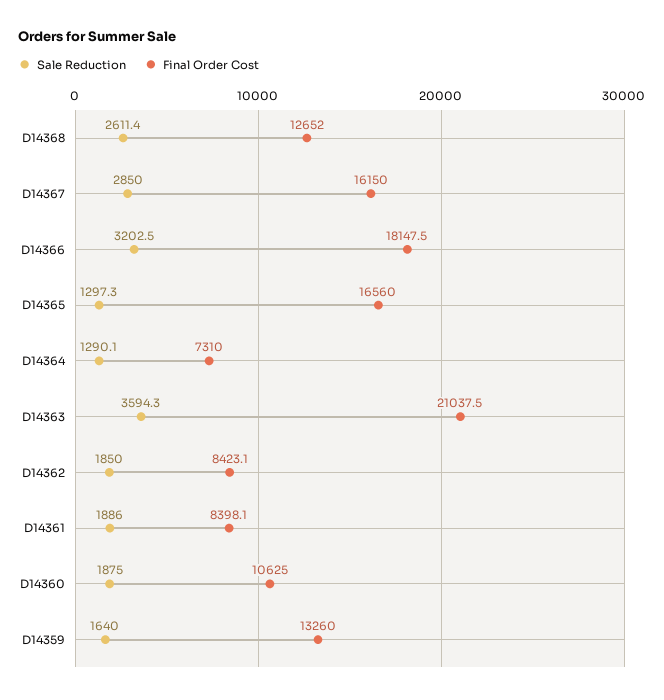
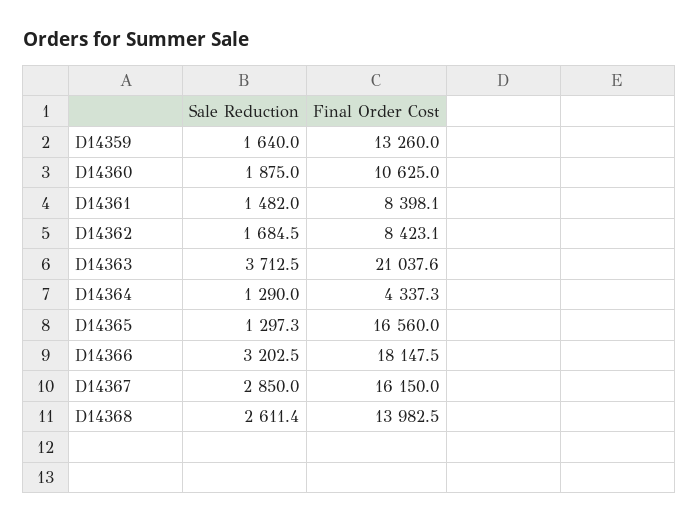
Final Order Cost, D14368: 12652 -> 13982.5
Sale Reduction, D14364: 1290.1 -> 1290
Final Order Cost, D14364: 7310 -> 4337.3
Sale Reduction, D14363: 3594.3 -> 3712.5
Final Order Cost, D14363: 21037.5 -> 21037.6
Sale Reduction, D14362: 1850 -> 1684.5
Sale Reduction, D14361: 1886 -> 1482

